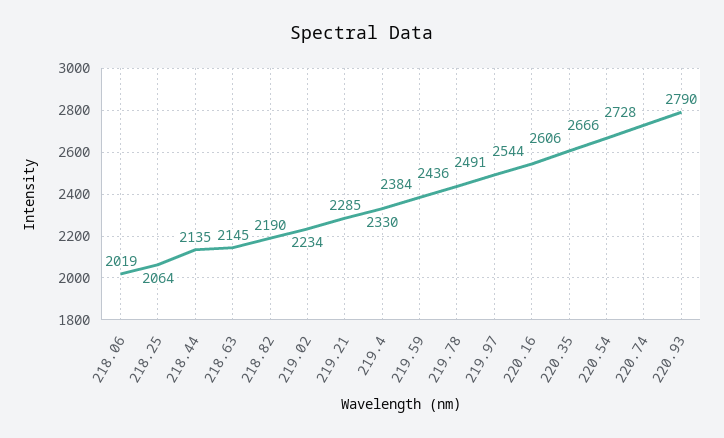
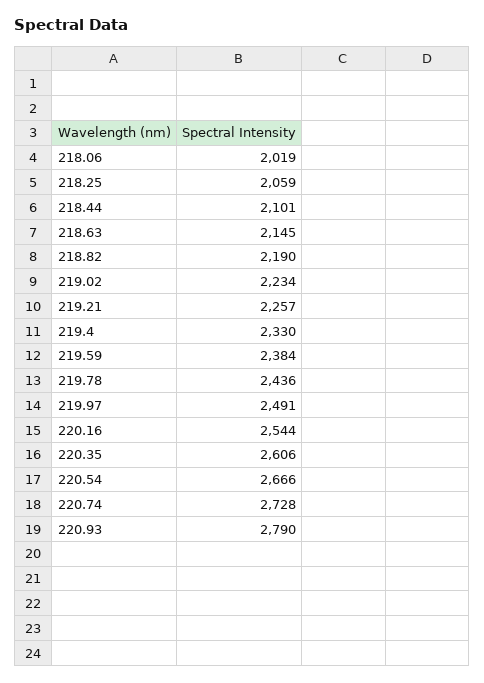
218.25: 2064 -> 2059
218.44: 2135 -> 2101
219.21: 2285 -> 2257

